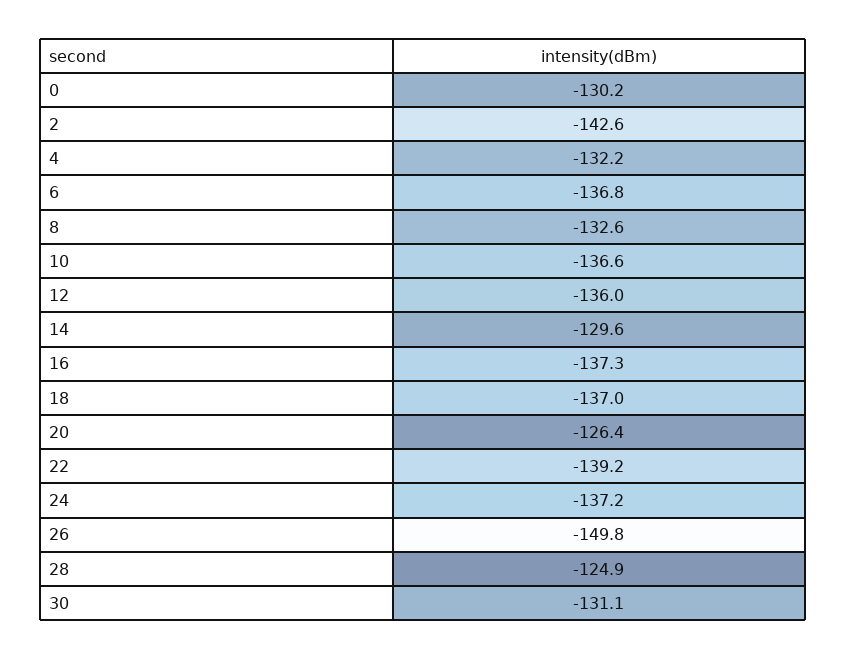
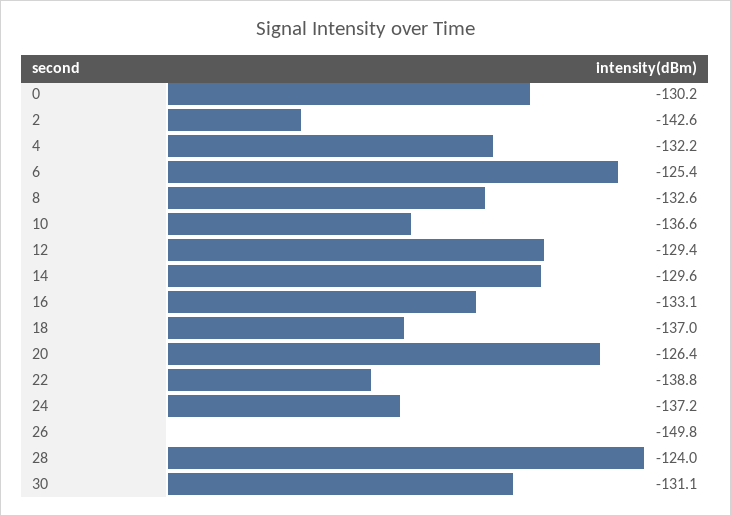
6: -136.8 -> -125.4
12: -136 -> -129.4
16: -137.3 -> -133.1
22: -139.2 -> -138.8
28: -124.9 -> -124

